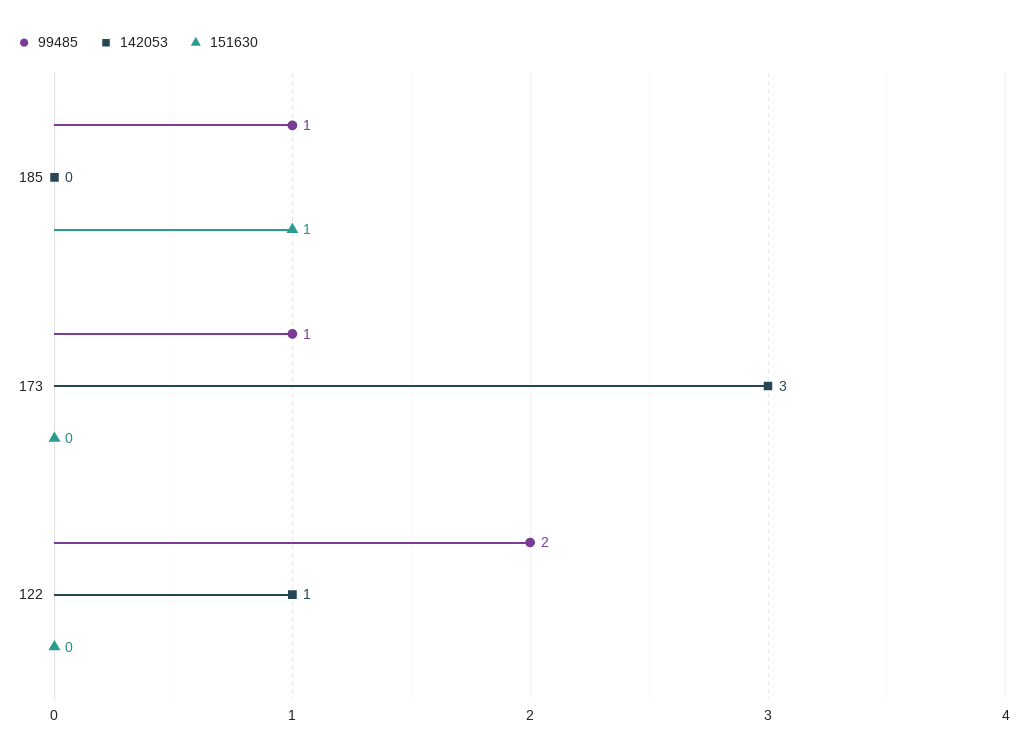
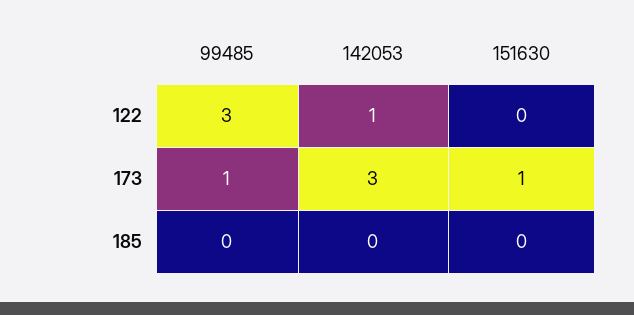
99485, 185: 1 -> 0
151630, 185: 1 -> 0
151630, 173: 0 -> 1
99485, 122: 2 -> 3

